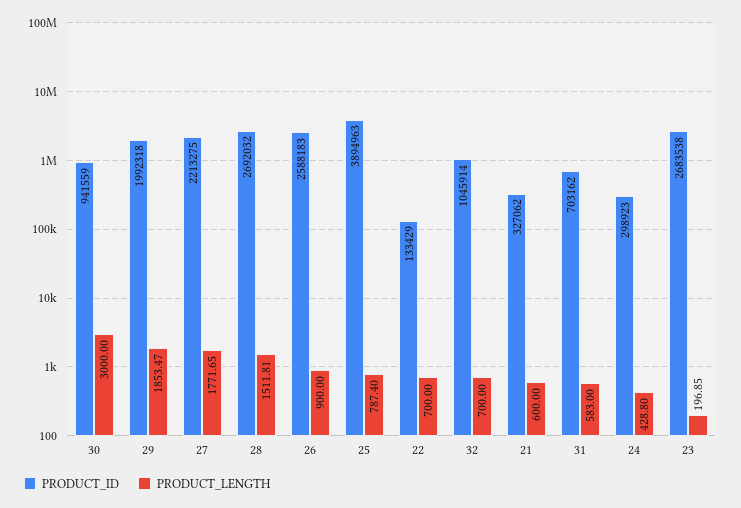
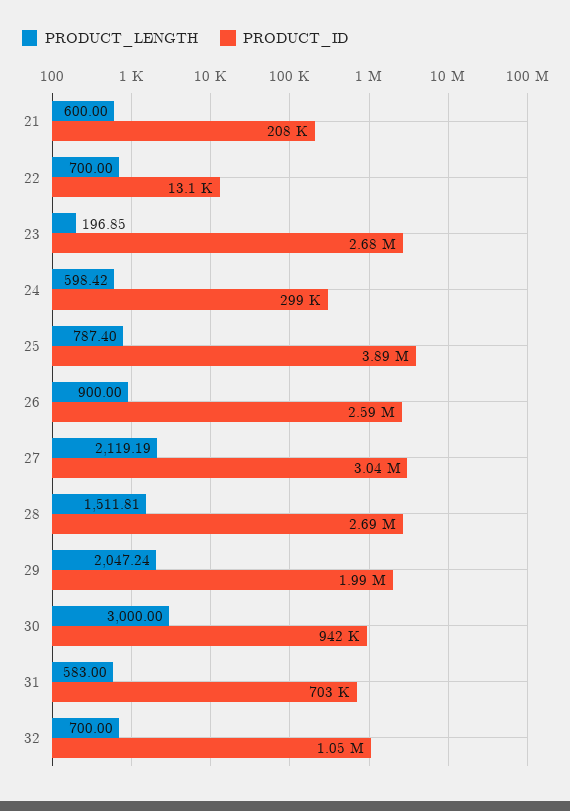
PRODUCT_LENGTH, 29: 1853.47 -> 2047.24
PRODUCT_ID, 27: 2213275 -> 3040000
PRODUCT_LENGTH, 27: 1771.65 -> 2119.19
PRODUCT_ID, 22: 133429 -> 13100
PRODUCT_ID, 21: 327062 -> 208000
PRODUCT_LENGTH, 24: 428.8 -> 598.42

